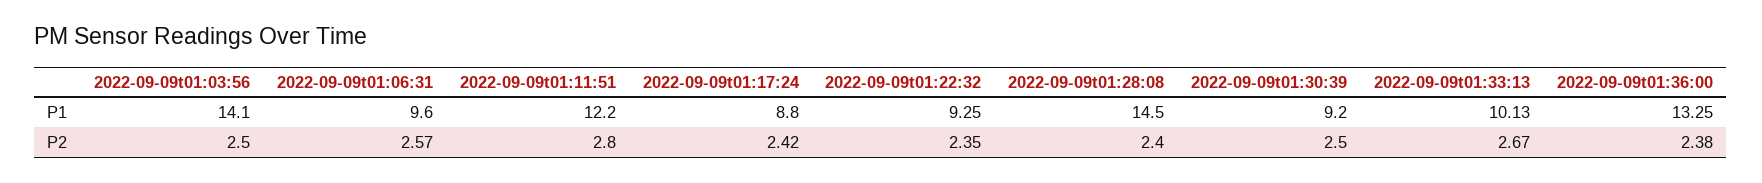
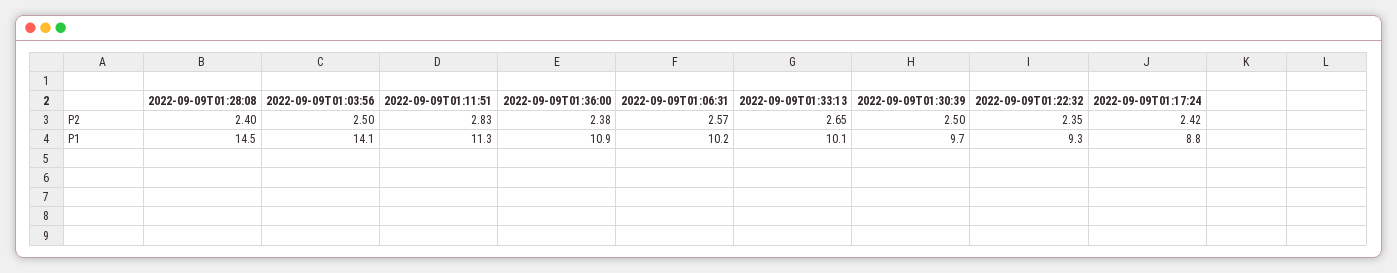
2022-09-09t01:06:31, P1: 9.6 -> 10.2
2022-09-09t01:11:51, P1: 12.2 -> 11.3
2022-09-09t01:30:39, P1: 9.2 -> 9.7
2022-09-09t01:36:00, P1: 13.25 -> 10.9
2022-09-09t01:11:51, P2: 2.8 -> 2.83
2022-09-09t01:33:13, P2: 2.67 -> 2.65

